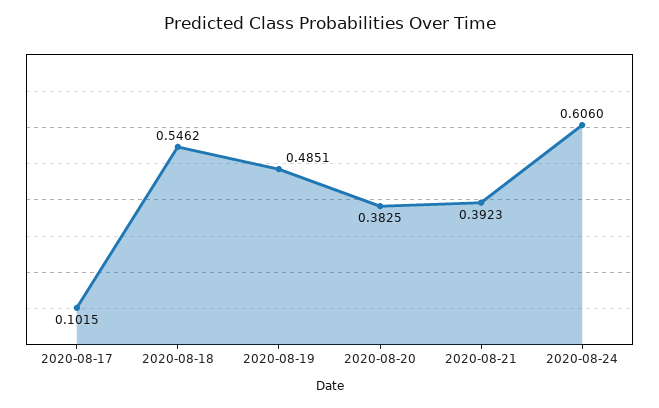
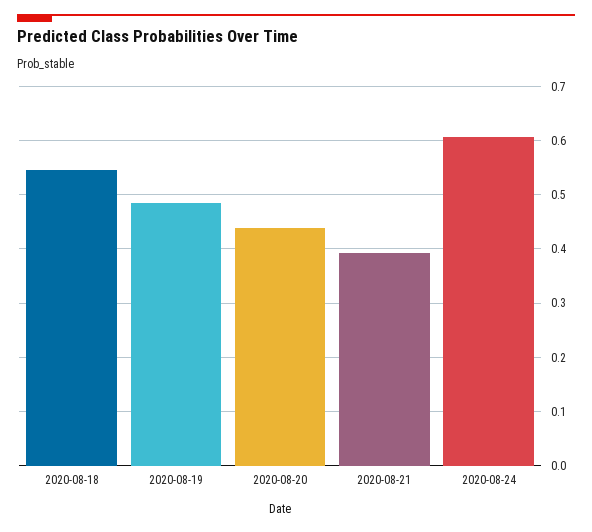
2020-08-17: 0.1015 -> none
2020-08-20: 0.3825 -> 0.44

